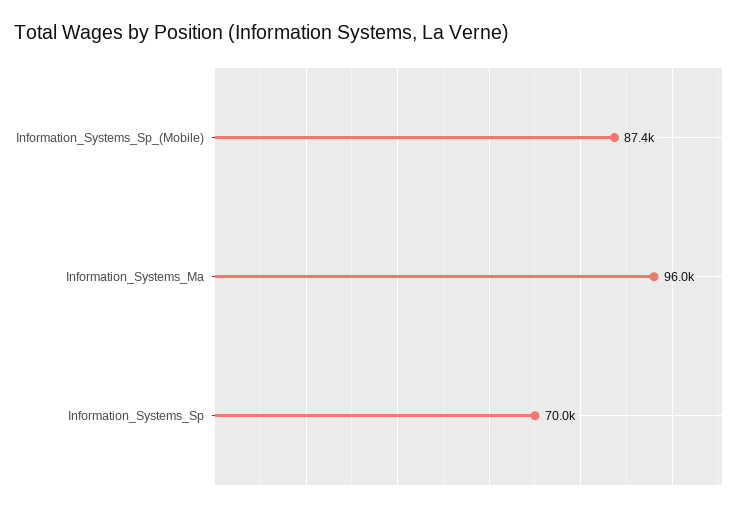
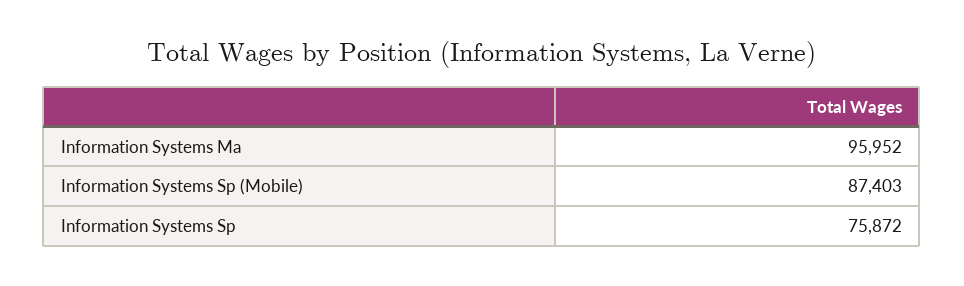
Information_Systems_Sp: 70000 -> 75872

